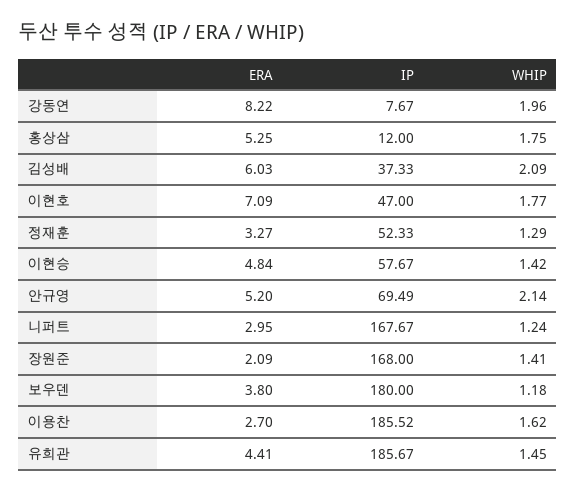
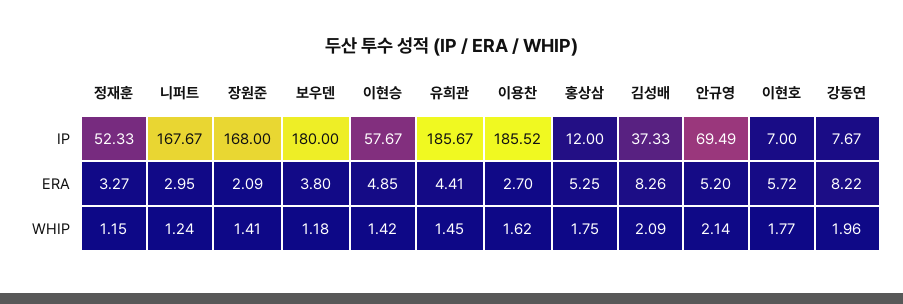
ERA, 김성배: 6.03 -> 8.26
ERA, 이현호: 7.09 -> 5.72
IP, 이현호: 47 -> 7
WHIP, 정재훈: 1.29 -> 1.15
ERA, 이현승: 4.84 -> 4.85

